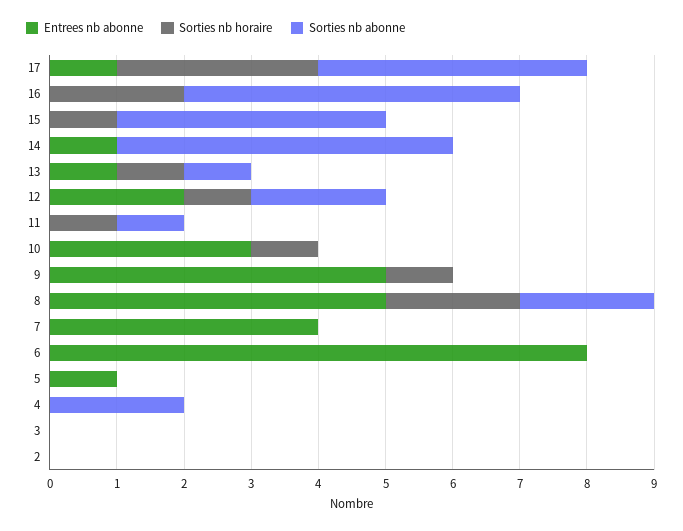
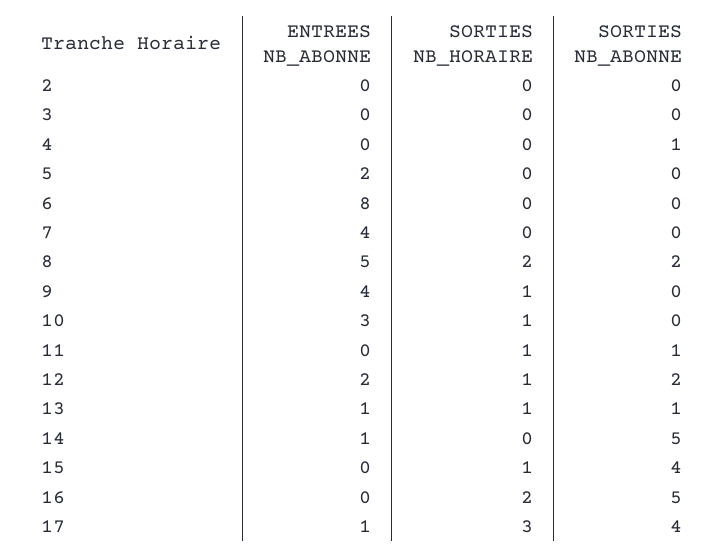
Entrees nb abonne, 9: 5 -> 4
Entrees nb abonne, 5: 1 -> 2
Sorties nb abonne, 4: 2 -> 1

